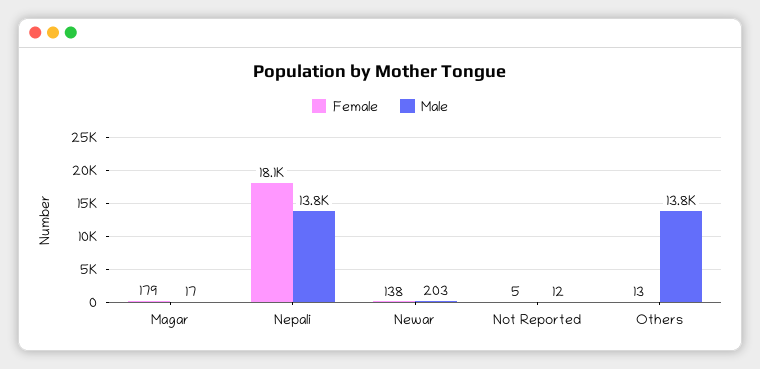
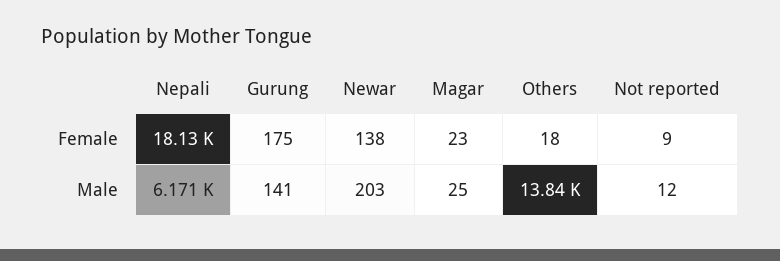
Female, Magar: 179 -> 23
Male, Magar: 17 -> 25
Male, Nepali: 13800 -> 6171
Female, Not Reported: 5 -> 9
Female, Others: 13 -> 18
Female, Gurung: none -> 175
Male, Gurung: none -> 141

